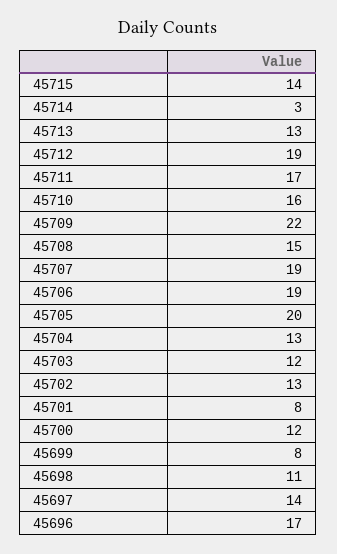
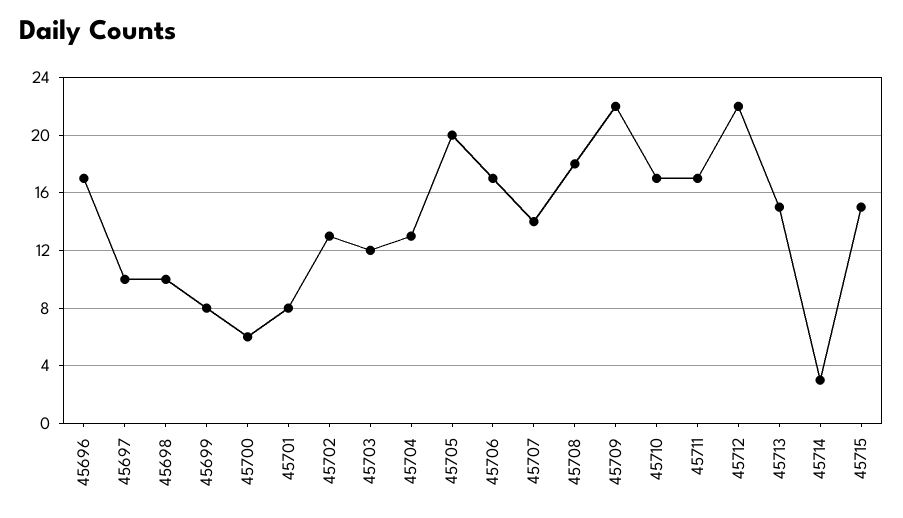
45715: 14 -> 15
45713: 13 -> 15
45712: 19 -> 22
45710: 16 -> 17
45708: 15 -> 18
45707: 19 -> 14
45706: 19 -> 17
45700: 12 -> 6
45698: 11 -> 10
45697: 14 -> 10

